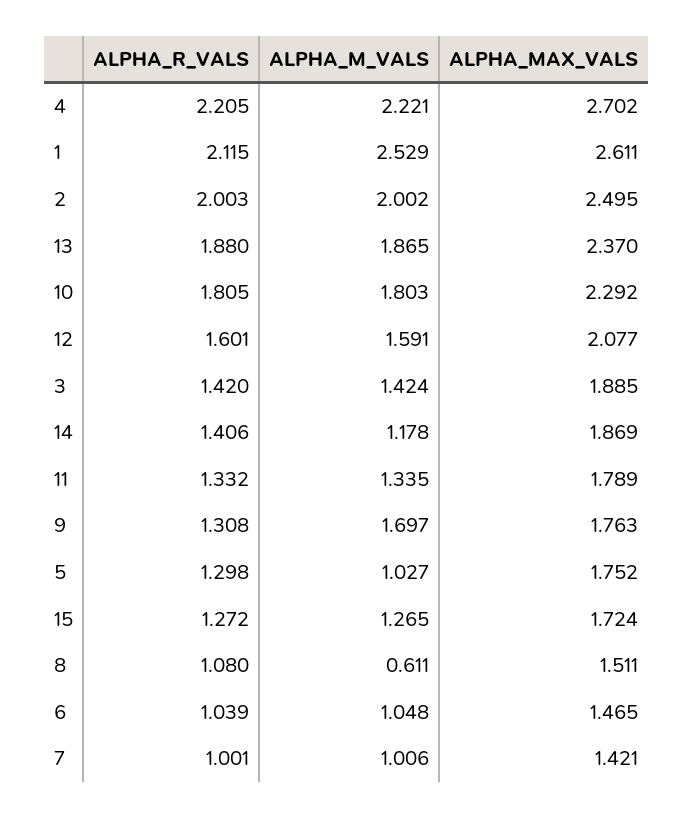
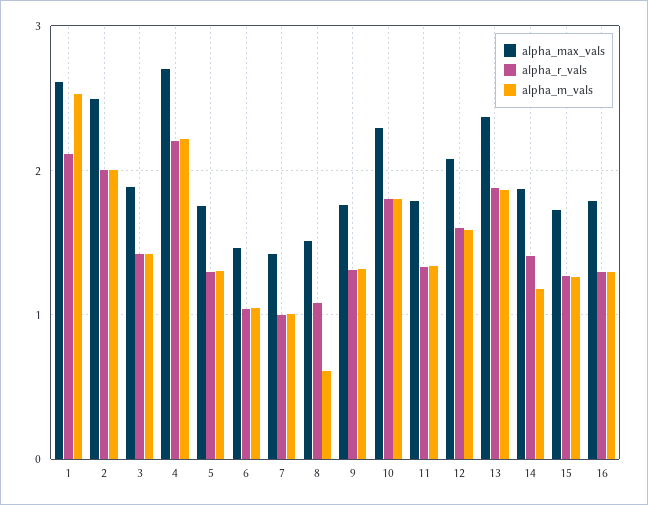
ALPHA_M_VALS, 9: 1.697 -> 1.3
ALPHA_M_VALS, 5: 1.027 -> 1.3
ALPHA_MAX_VALS, 16: none -> 1.8
ALPHA_R_VALS, 16: none -> 1.3
ALPHA_M_VALS, 16: none -> 1.3

